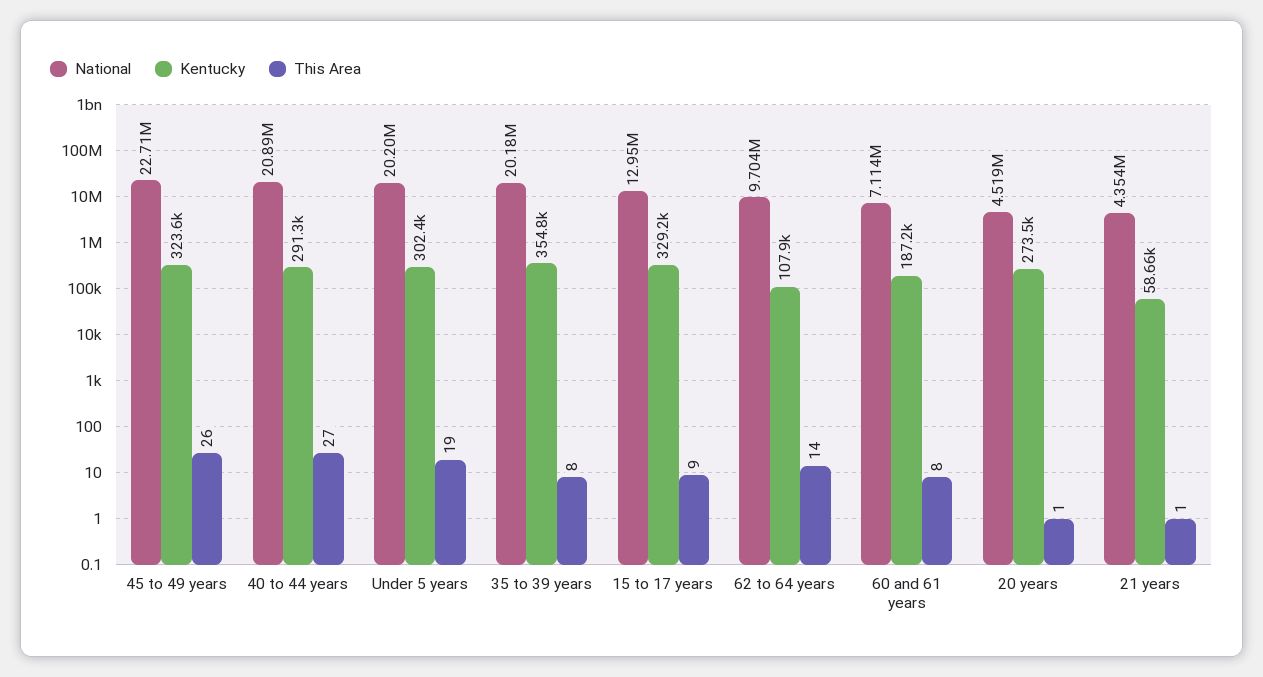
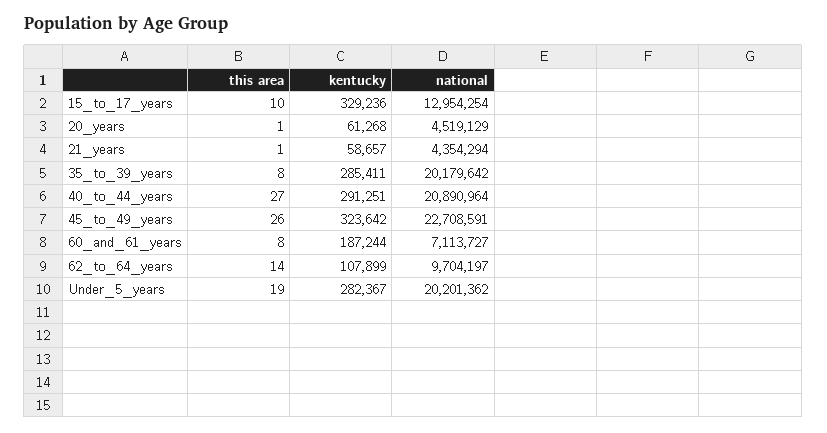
Kentucky, Under 5 years: 302400 -> 282367
Kentucky, 35 to 39 years: 354800 -> 285411
This Area, 15 to 17 years: 9 -> 10
Kentucky, 20 years: 273500 -> 61268

